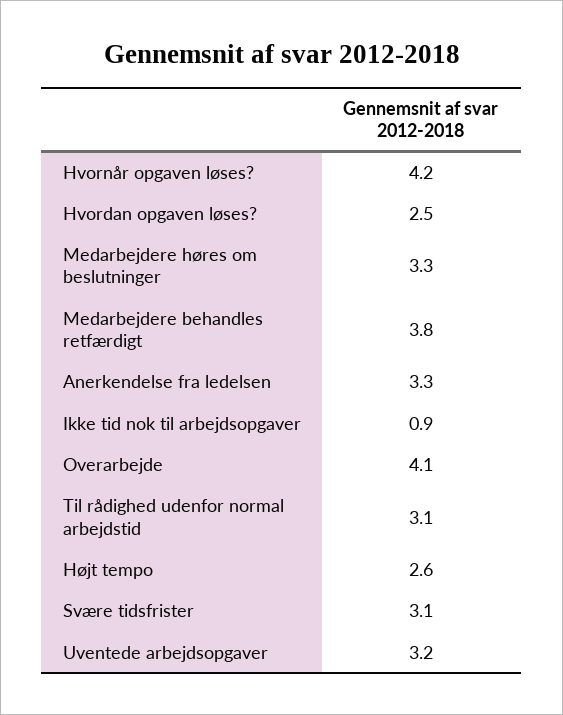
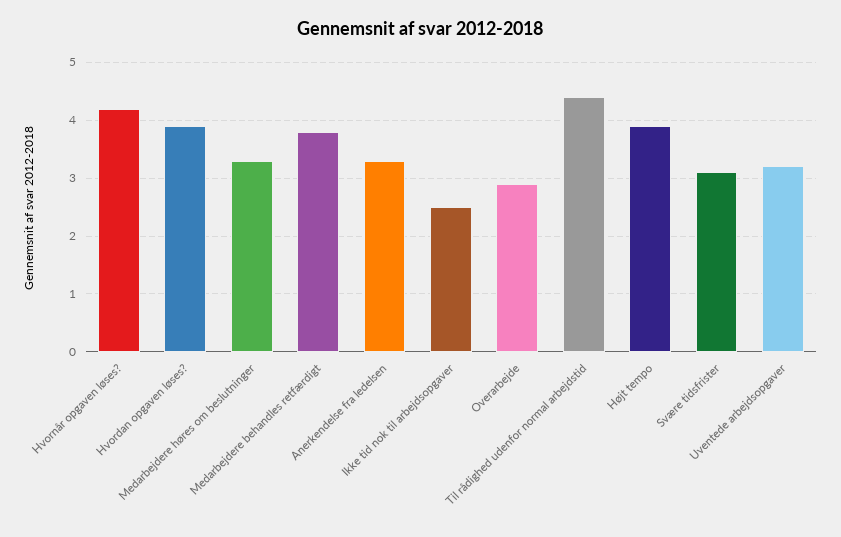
Hvordan opgaven løses?: 2.5 -> 4
Ikke tid nok til arbejdsopgaver: 0.9 -> 2.5
Overarbejde: 4.1 -> 3
Til rådighed udenfor normal arbejdstid: 3.1 -> 4.5
Højt tempo: 2.6 -> 4

